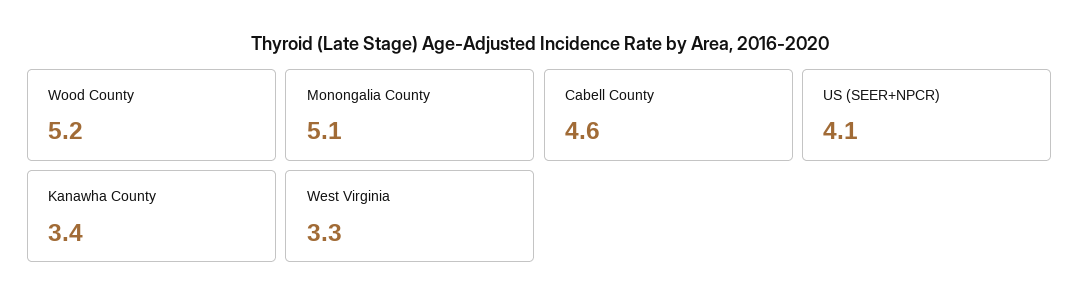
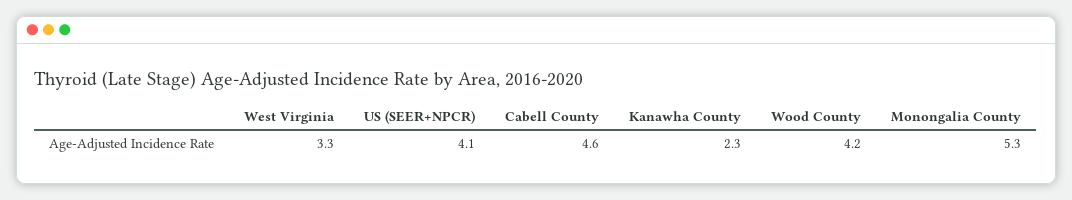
Wood County: 5.2 -> 4.2
Monongalia County: 5.1 -> 5.3
Kanawha County: 3.4 -> 2.3

